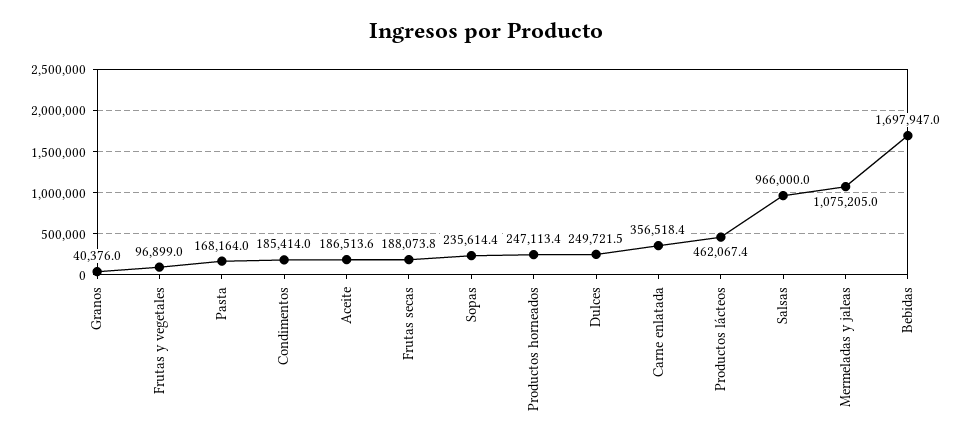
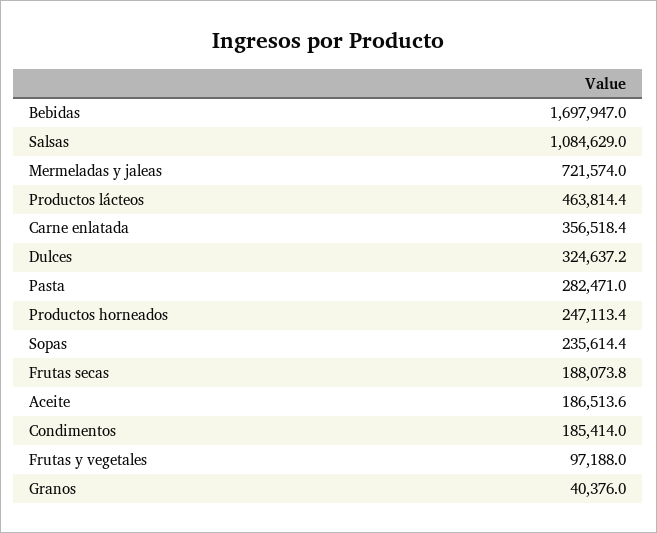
Frutas y vegetales: 96899 -> 97188
Pasta: 168164 -> 282471
Dulces: 249721.5 -> 324637.2
Productos lácteos: 462067.4 -> 463814.4
Salsas: 966000 -> 1084629
Mermeladas y jaleas: 1075205 -> 721574

